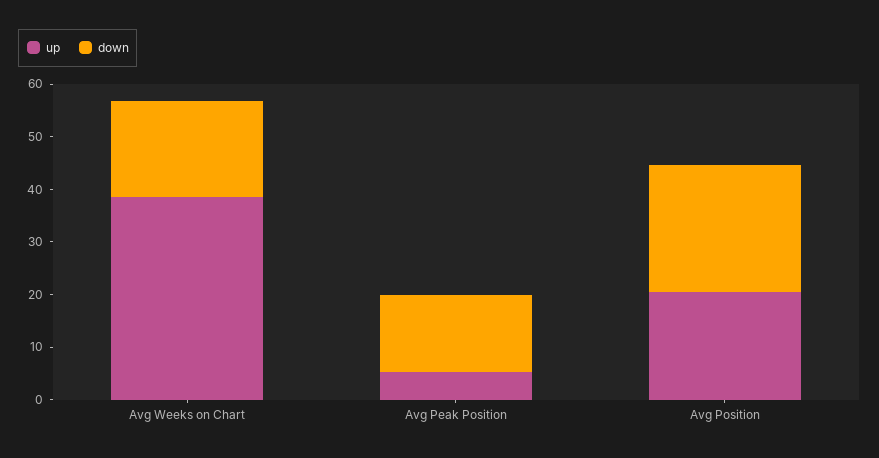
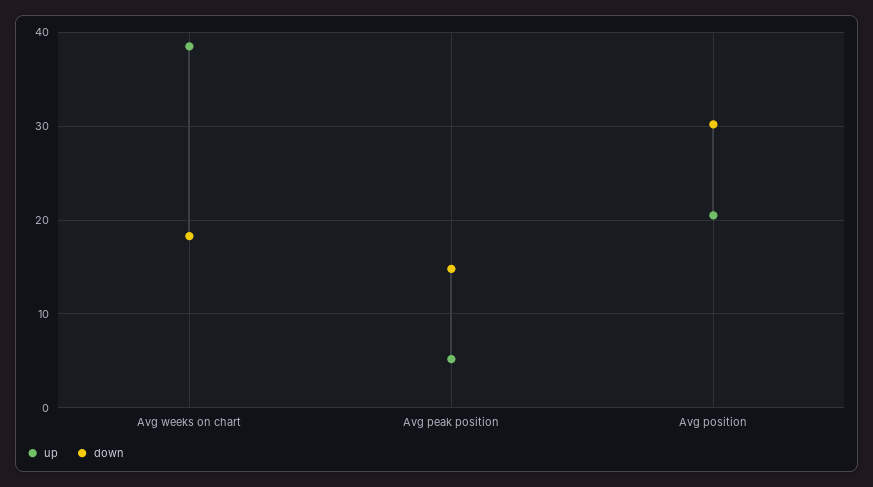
down, Avg Position: 24 -> 30

